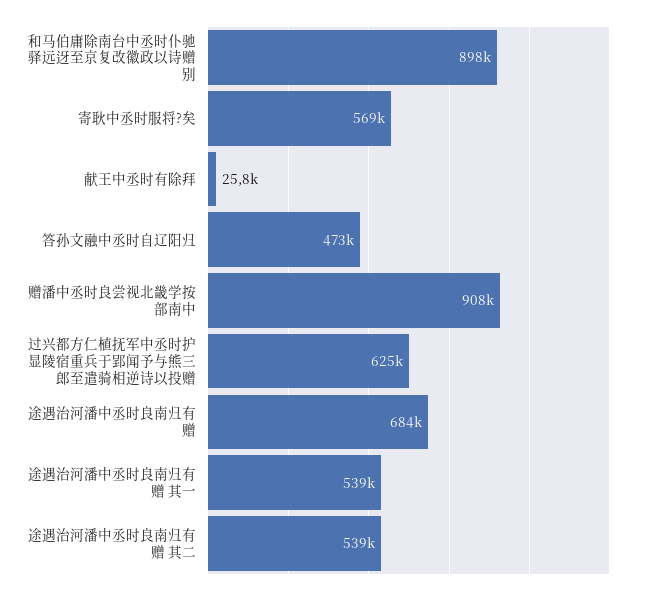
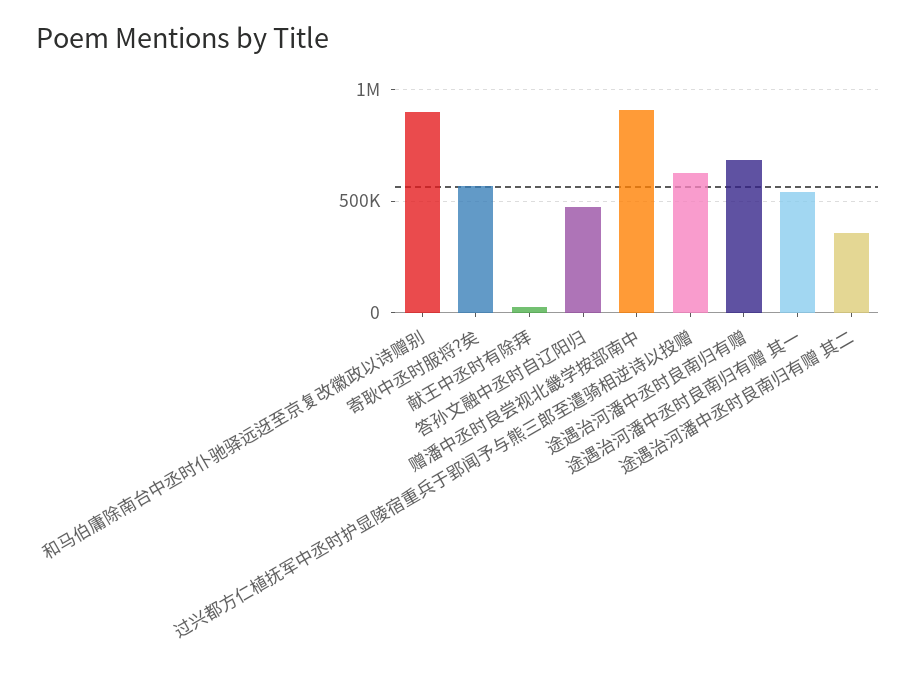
途遇治河潘中丞时良南归有赠 其二: 539000 -> 350000

